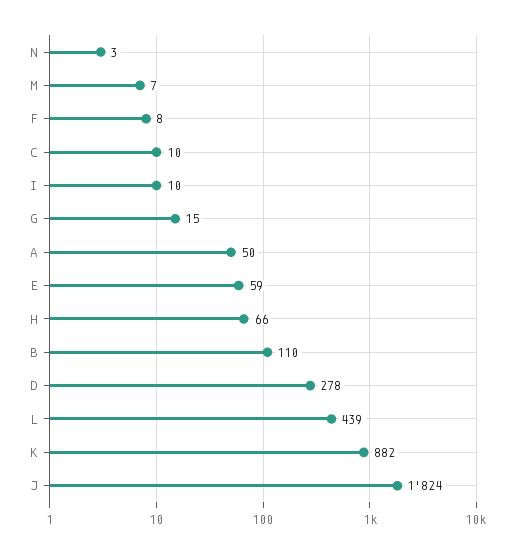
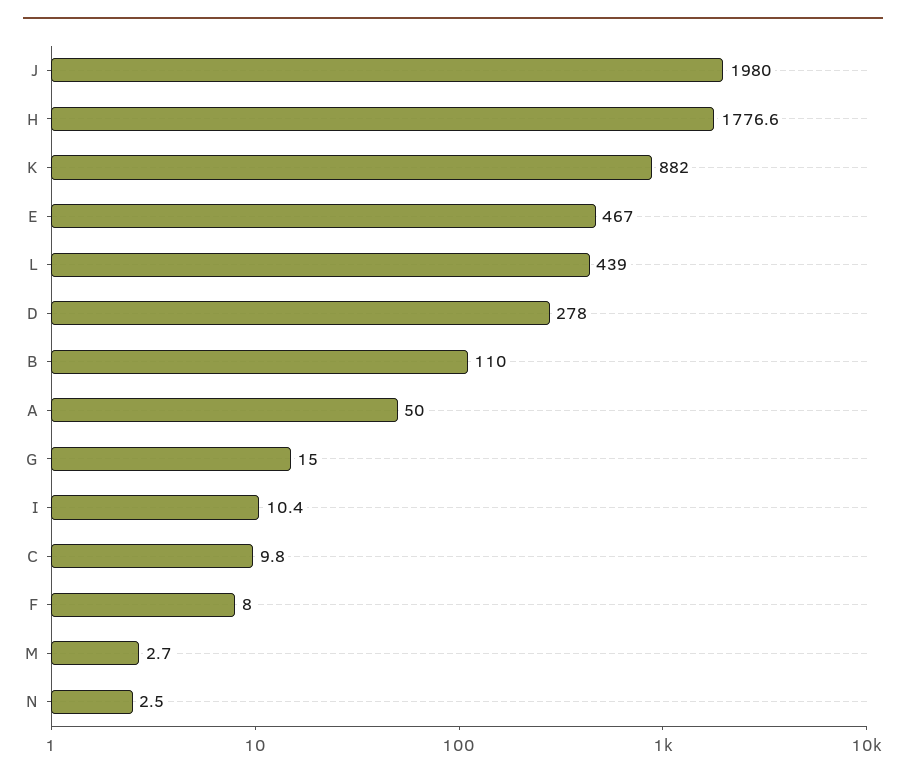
M: 7 -> 2.7
E: 59 -> 467
H: 66 -> 1776.6
J: 1824 -> 1980

